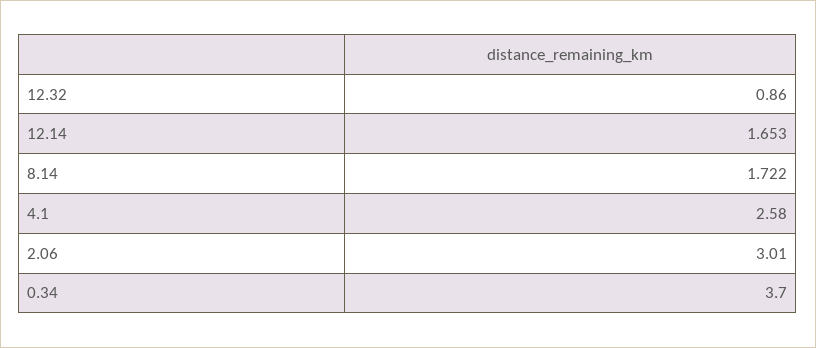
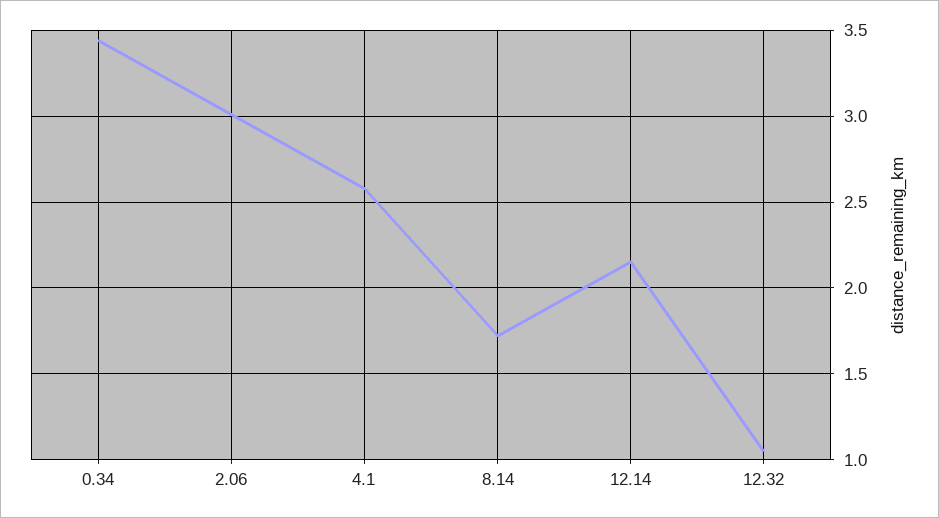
12.32: 0.86 -> 1.05
12.14: 1.653 -> 2.15
0.34: 3.7 -> 3.45

